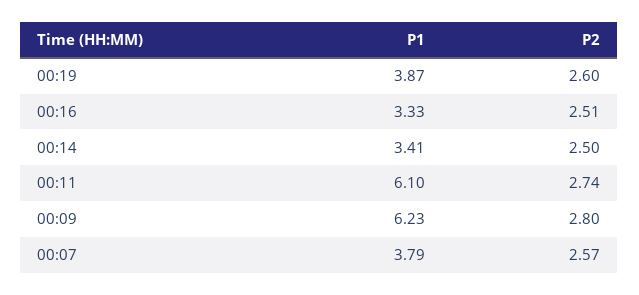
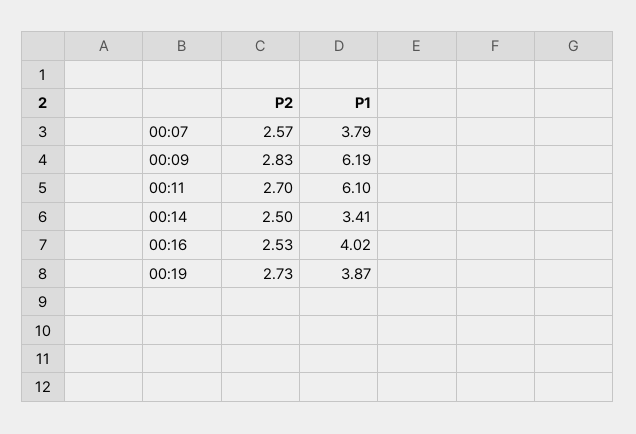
P2, 00:19: 2.6 -> 2.73
P1, 00:16: 3.33 -> 4.02
P2, 00:16: 2.51 -> 2.53
P2, 00:11: 2.74 -> 2.7
P1, 00:09: 6.23 -> 6.19
P2, 00:09: 2.8 -> 2.83

